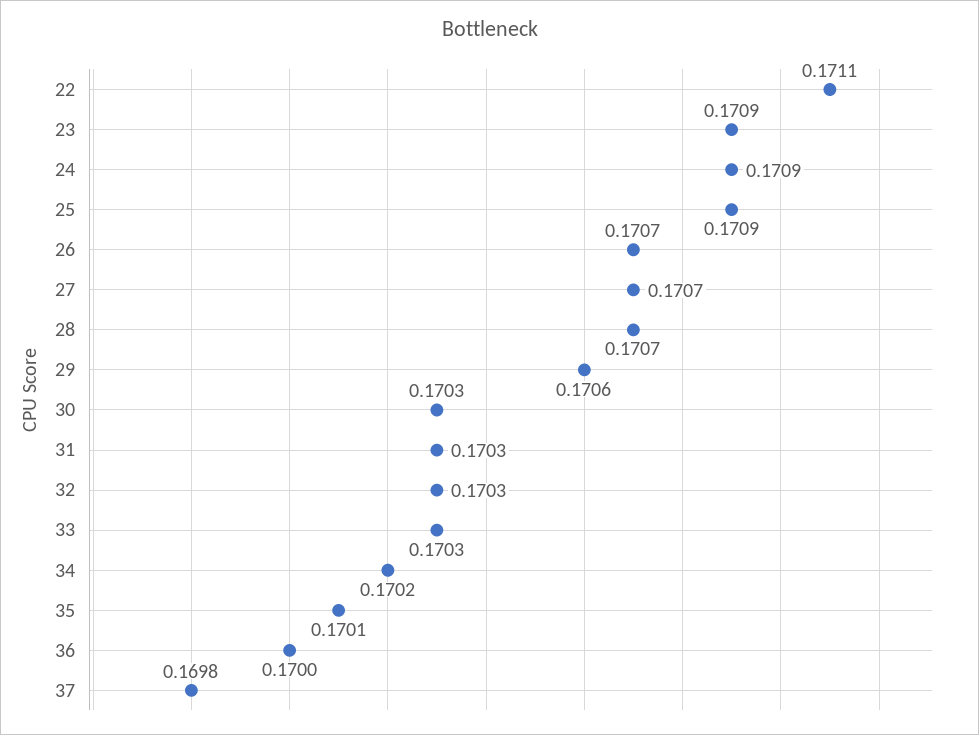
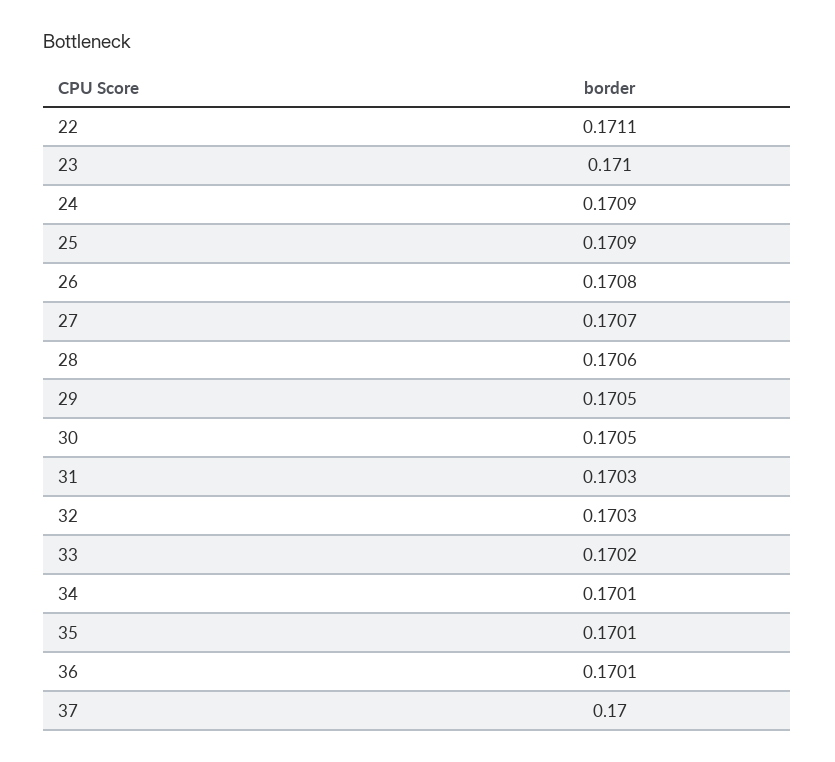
23: 0.1709 -> 0.171
26: 0.1707 -> 0.1708
28: 0.1707 -> 0.1706
29: 0.1706 -> 0.1705
30: 0.1703 -> 0.1705
33: 0.1703 -> 0.1702
34: 0.1702 -> 0.1701
36: 0.17 -> 0.1701
37: 0.1698 -> 0.17

